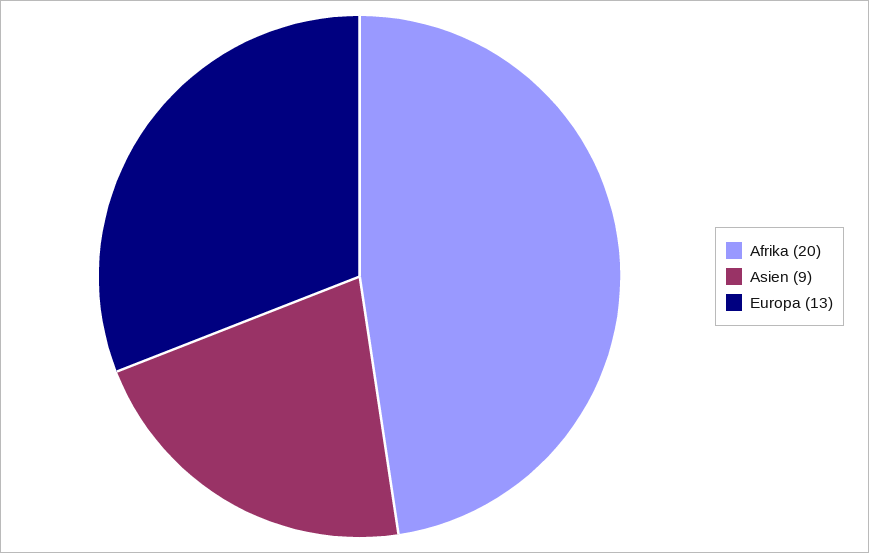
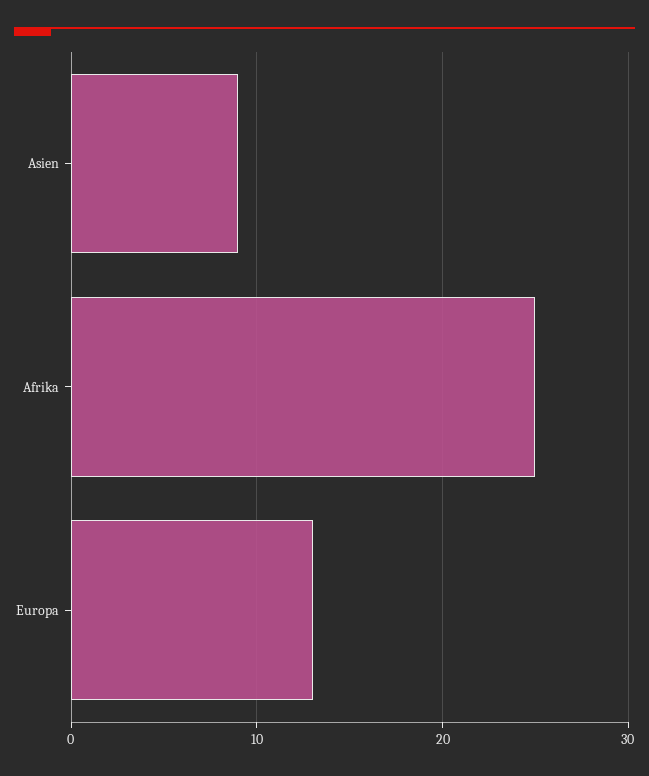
Afrika: 20 -> 25

